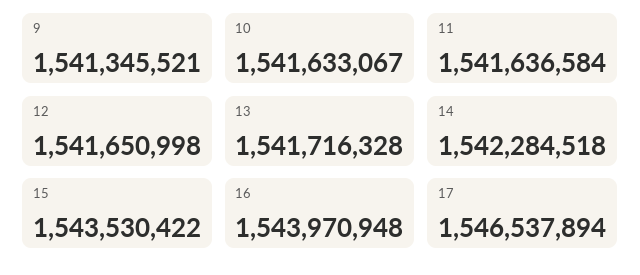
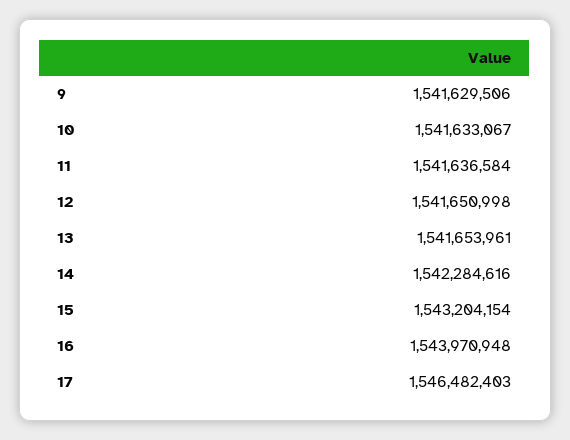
9: 1541345521 -> 1541629506
13: 1541716328 -> 1541653961
14: 1542284518 -> 1542284616
15: 1543530422 -> 1543204154
17: 1546537894 -> 1546482403

